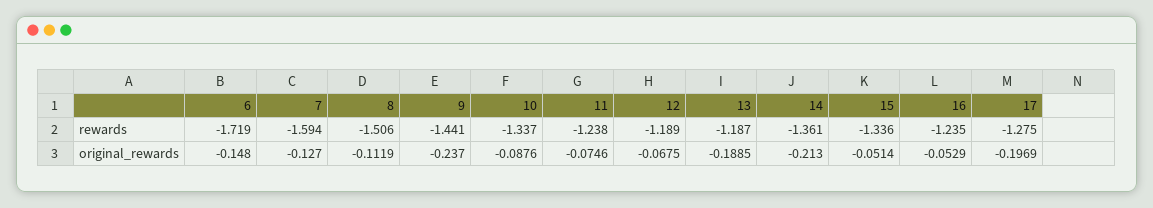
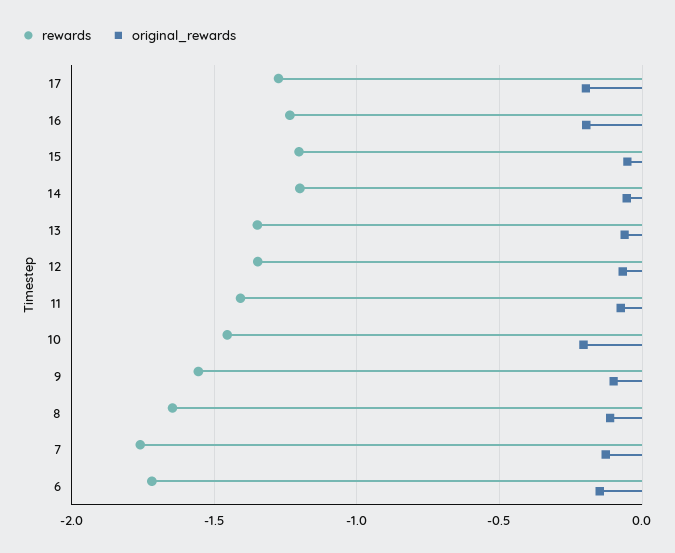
rewards, 7: -1.594 -> -1.75
rewards, 8: -1.506 -> -1.65
rewards, 9: -1.441 -> -1.55
rewards, 10: -1.337 -> -1.45
rewards, 11: -1.238 -> -1.4
rewards, 12: -1.189 -> -1.35
rewards, 13: -1.187 -> -1.35
rewards, 14: -1.361 -> -1.2
rewards, 15: -1.336 -> -1.2
original_rewards, 9: -0.237 -> -0.1
original_rewards, 10: -0.0876 -> -0.2
original_rewards, 13: -0.1885 -> -0.05
original_rewards, 14: -0.213 -> -0.05
original_rewards, 16: -0.0529 -> -0.2

